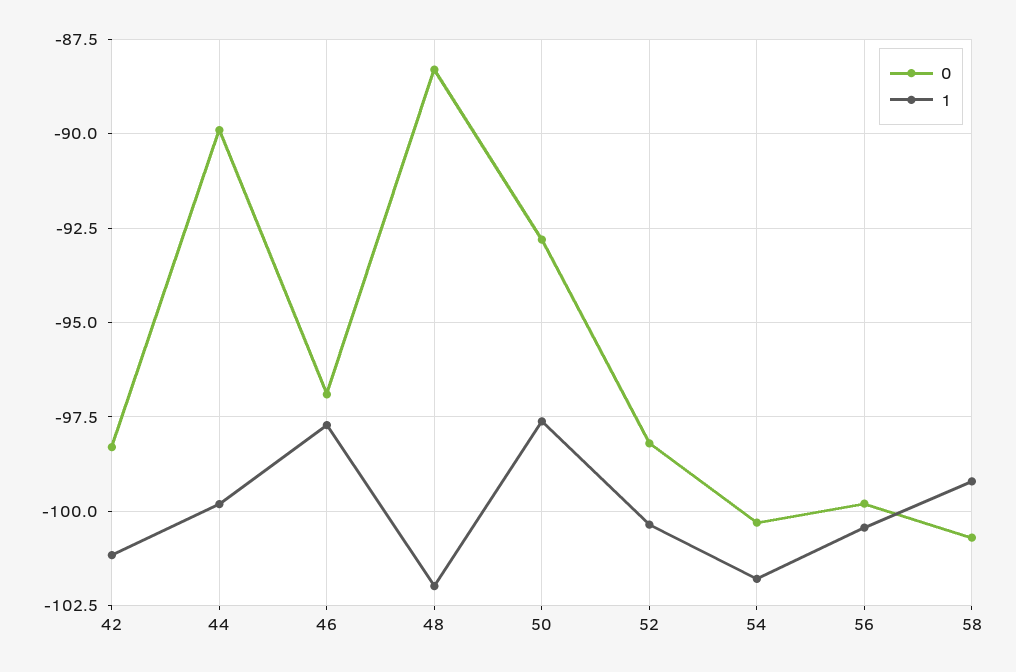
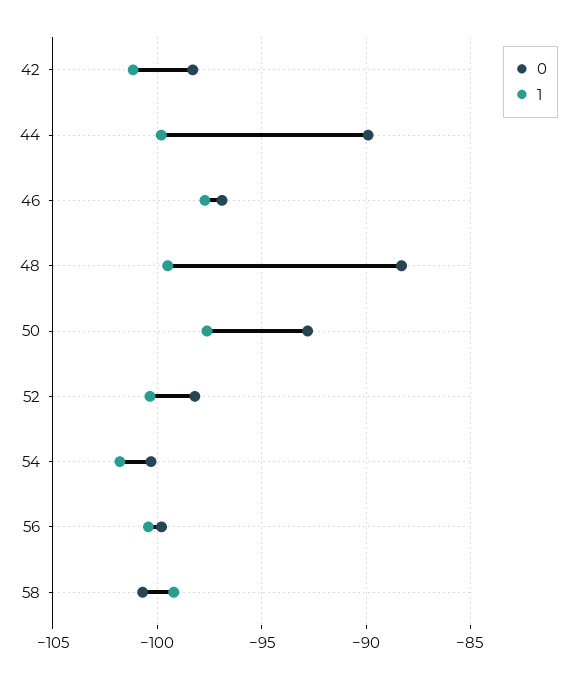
1, 48: -102 -> -99.5

